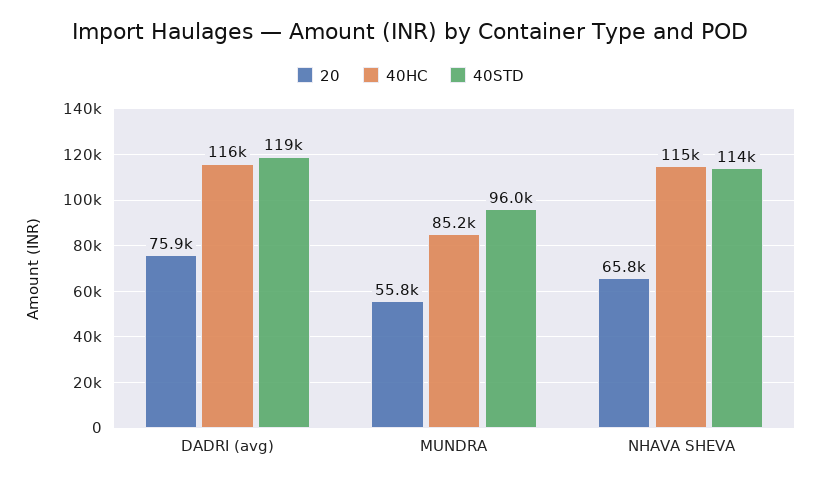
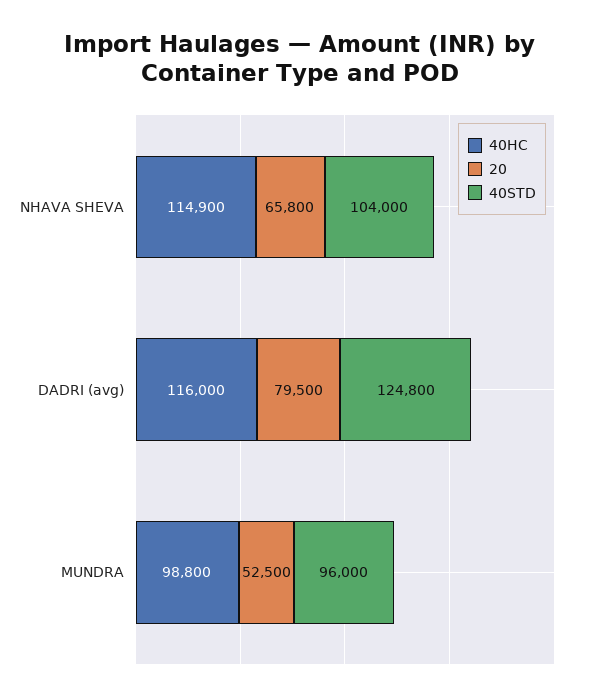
20, DADRI (avg): 75900 -> 79500
40STD, DADRI (avg): 119000 -> 124800
20, MUNDRA: 55800 -> 52500
40HC, MUNDRA: 85200 -> 98800
40STD, NHAVA SHEVA: 114000 -> 104000

